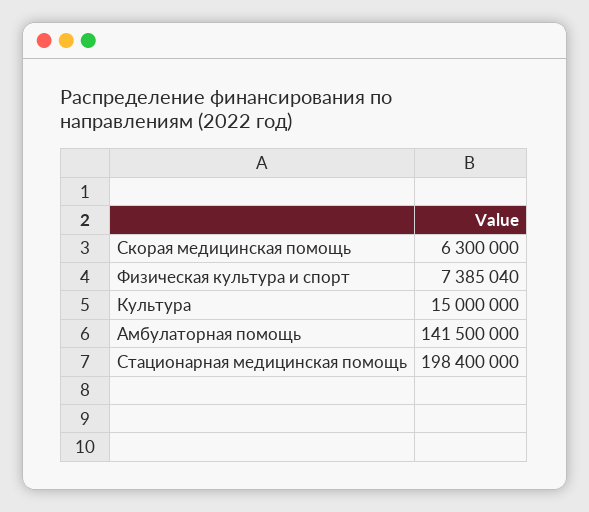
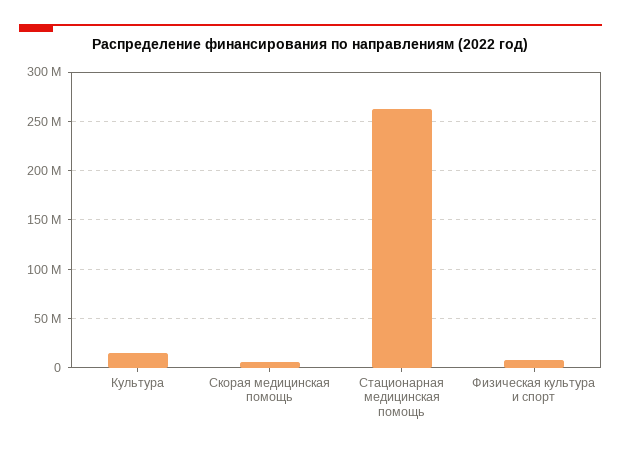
Амбулаторная помощь: 141500000 -> none
Стационарная медицинская помощь: 198400000 -> 260000000

